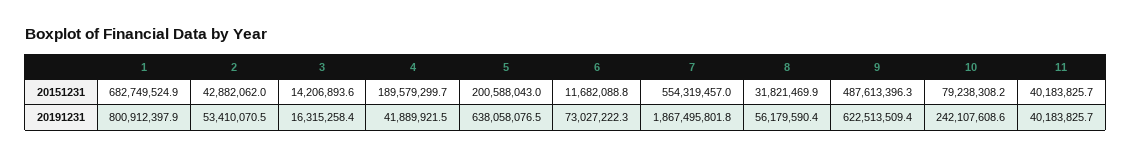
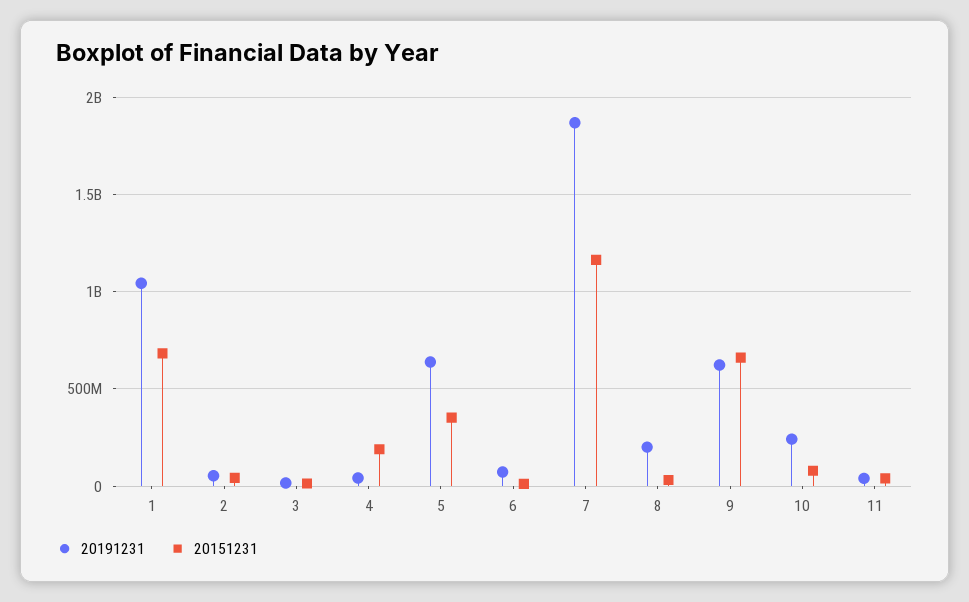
20151231, 5: 200588043 -> 350000000
20151231, 7: 554319457 -> 1150000000
20151231, 9: 487613396.3 -> 650000000
20191231, 1: 800912397.9 -> 1050000000
20191231, 8: 56179590.4 -> 200000000

